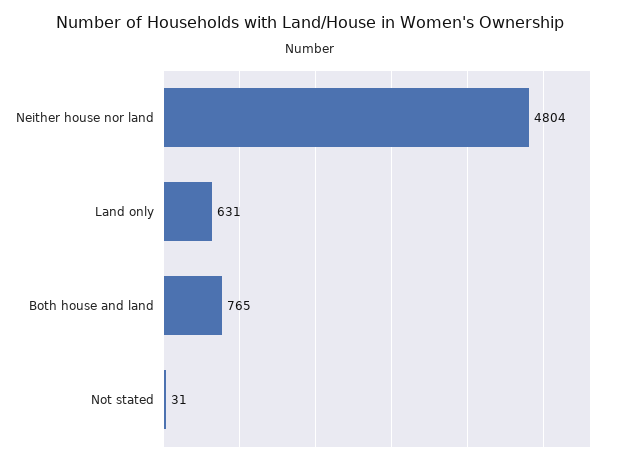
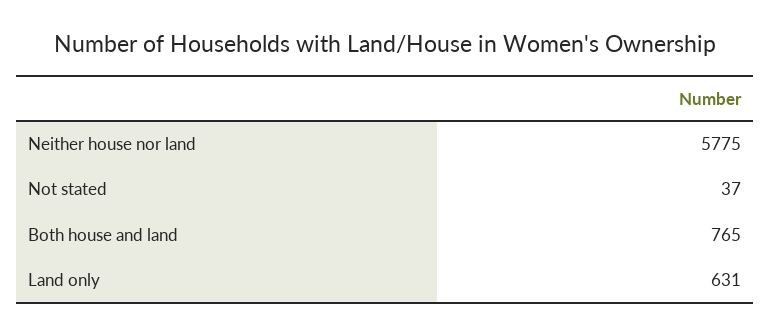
Neither house nor land: 4804 -> 5775
Not stated: 31 -> 37

